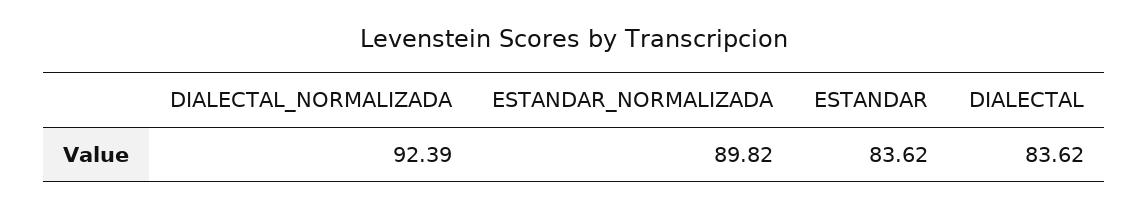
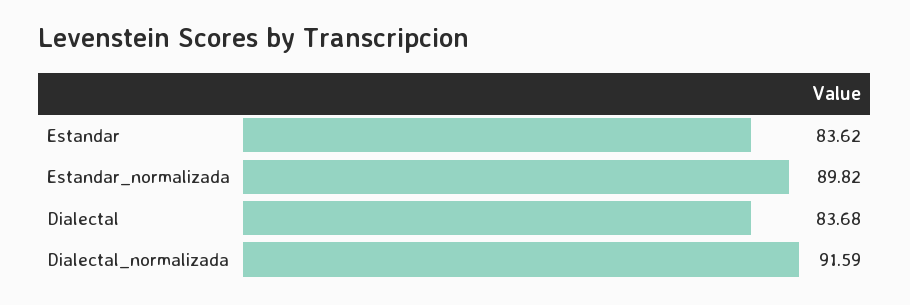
DIALECTAL_NORMALIZADA: 92.39 -> 91.59
DIALECTAL: 83.62 -> 83.68

